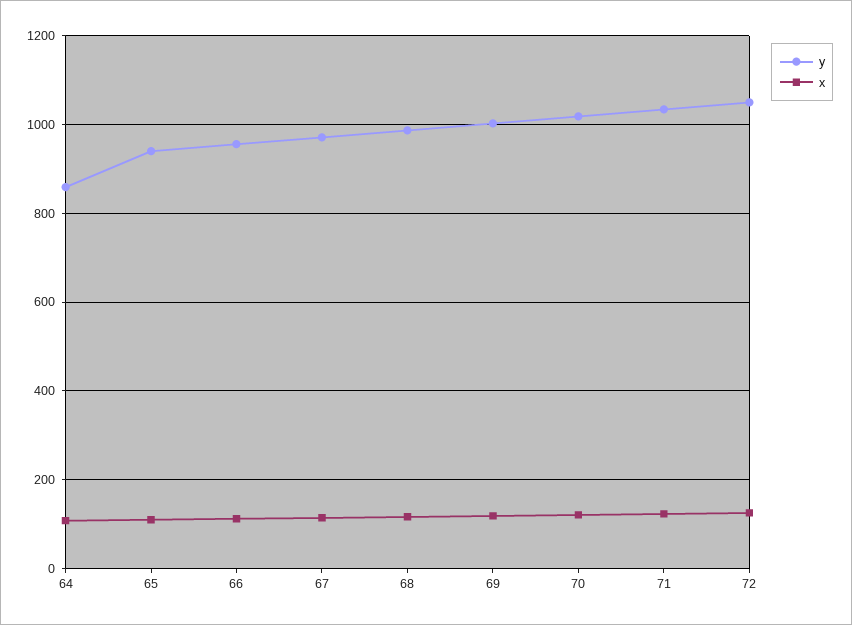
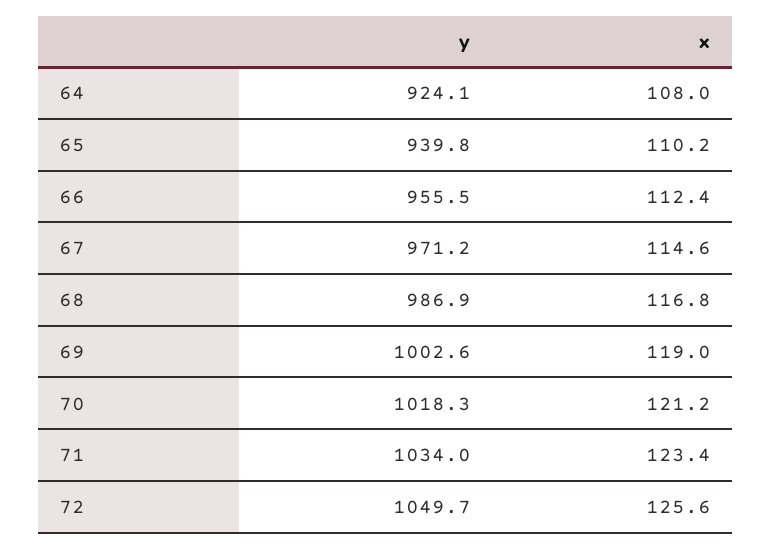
y, 64: 860 -> 924.1

